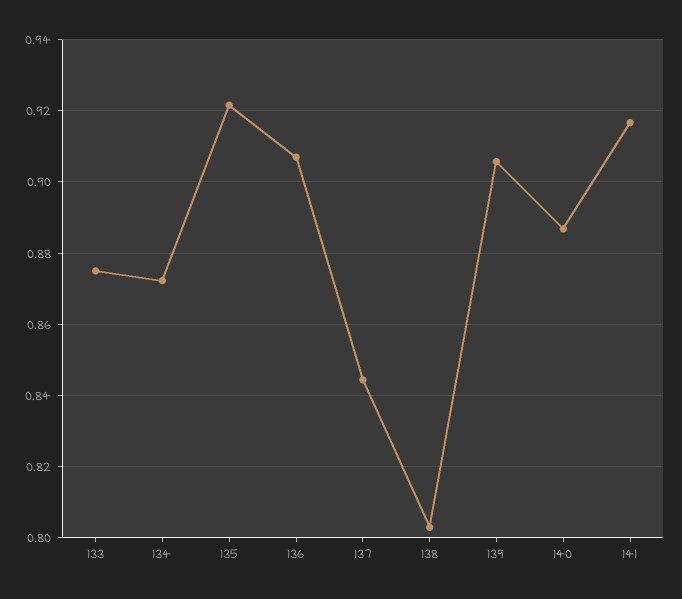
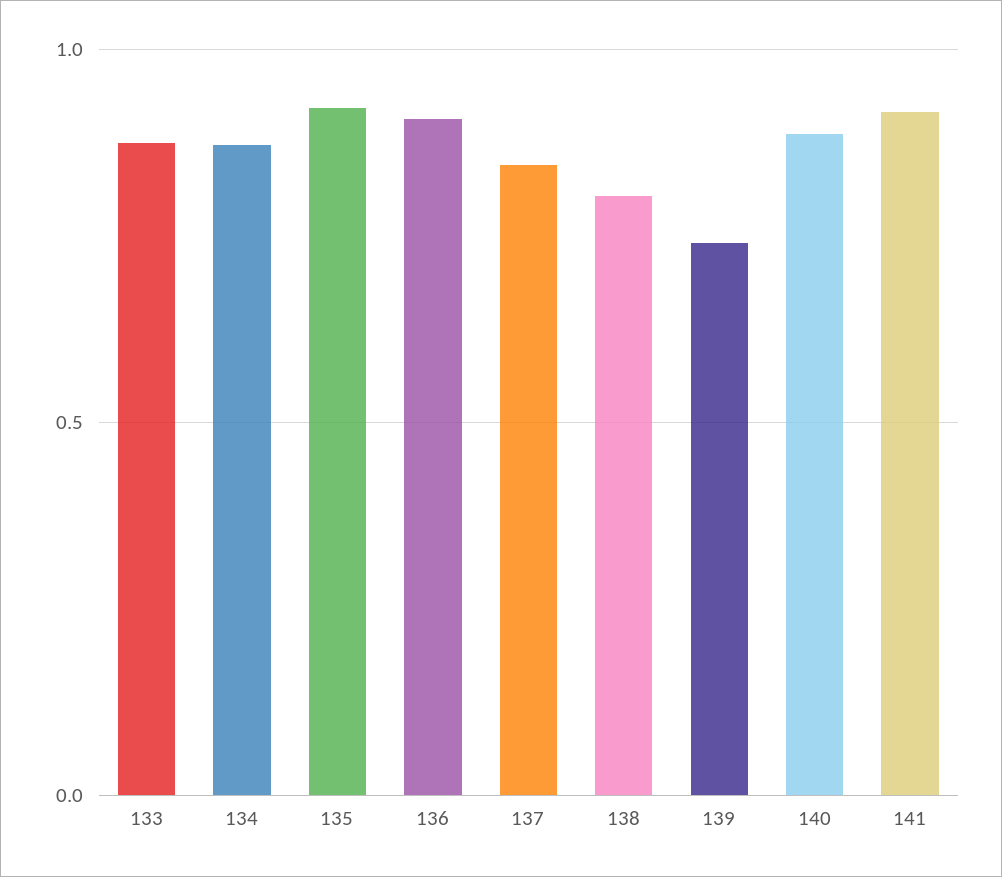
139: 0.906 -> 0.75

